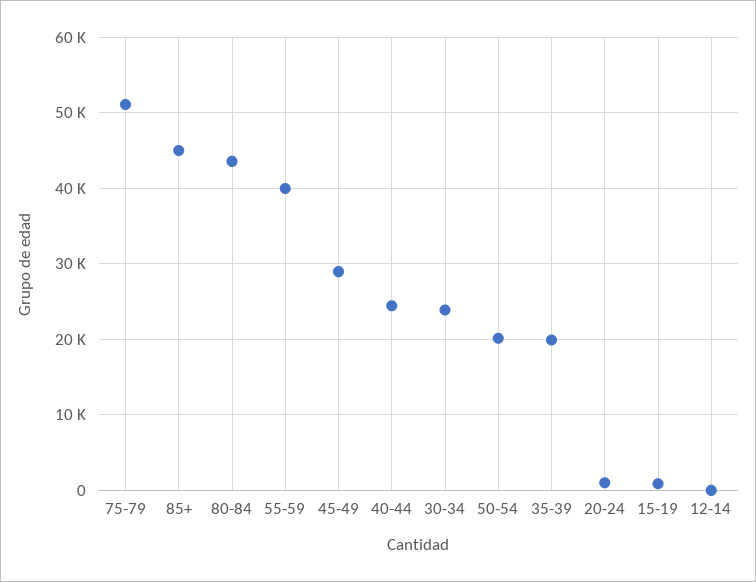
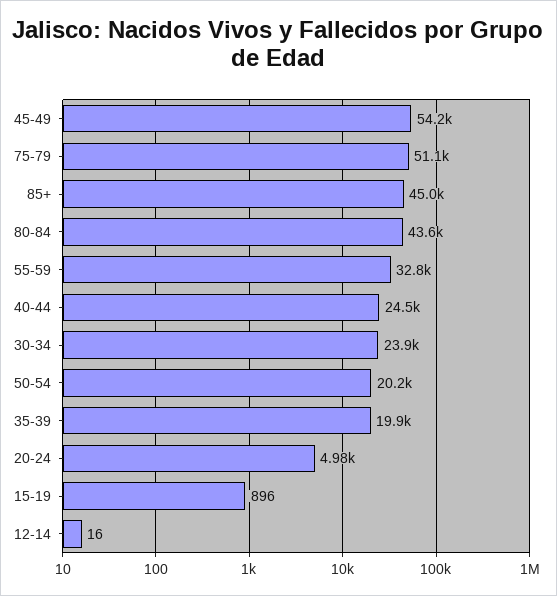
55-59: 40000 -> 32800
45-49: 29000 -> 54200
20-24: 1000 -> 4980

